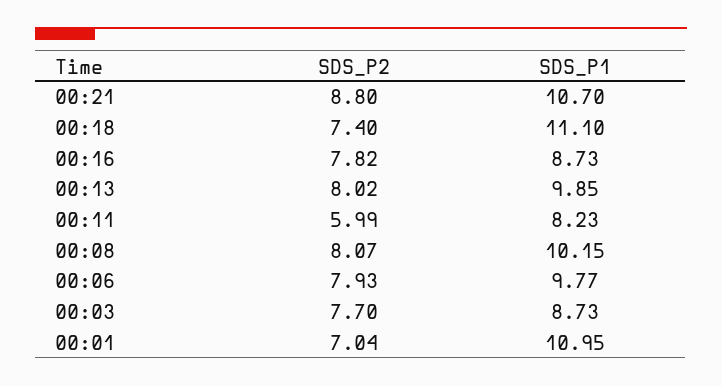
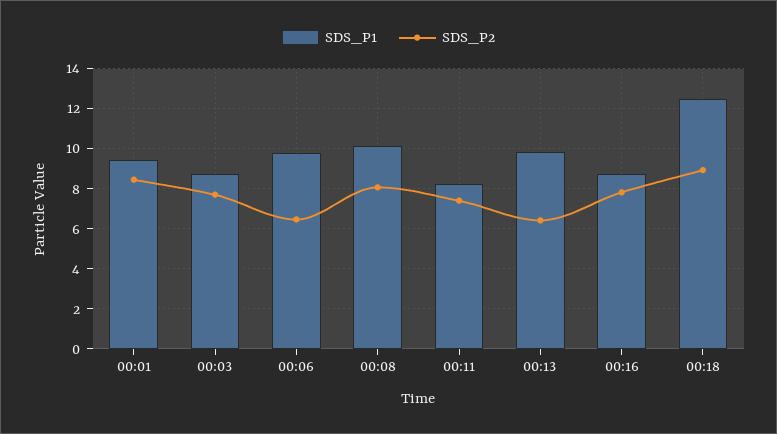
SDS_P2, 00:21: 8.8 -> none
SDS_P1, 00:21: 10.7 -> none
SDS_P2, 00:18: 7.4 -> 9
SDS_P1, 00:18: 11.1 -> 12.5
SDS_P2, 00:13: 8.02 -> 6.5
SDS_P2, 00:11: 5.99 -> 7.5
SDS_P2, 00:06: 7.93 -> 6.5
SDS_P2, 00:01: 7.04 -> 8.5
SDS_P1, 00:01: 10.95 -> 9.5

